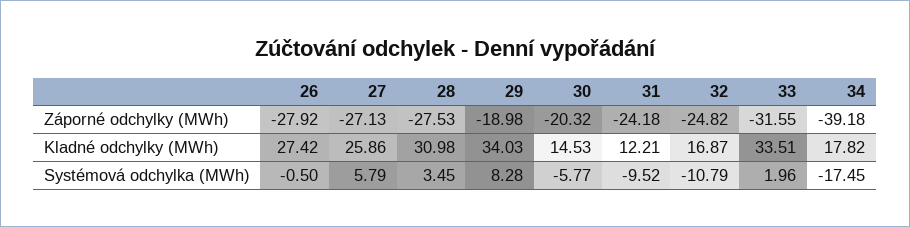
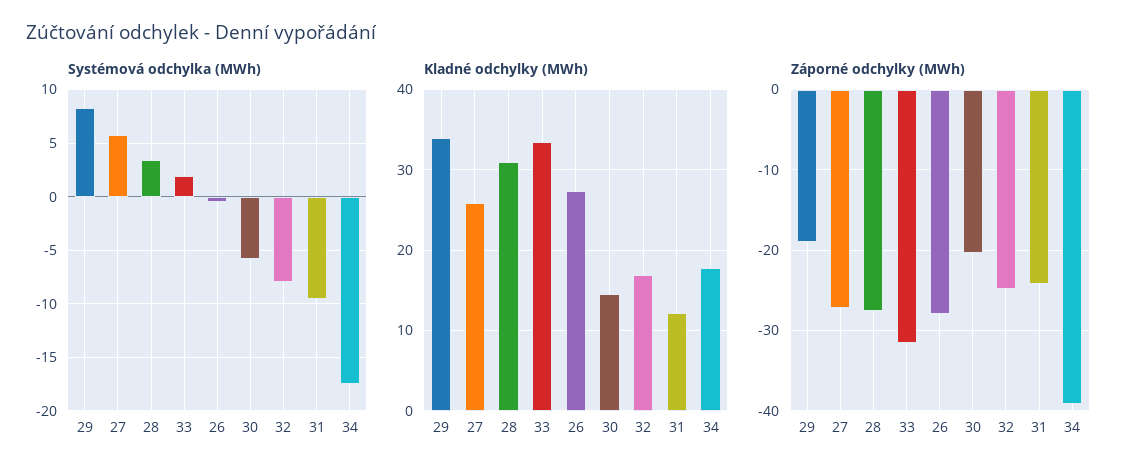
Systémová odchylka (MWh), 32: -10.79 -> -8

